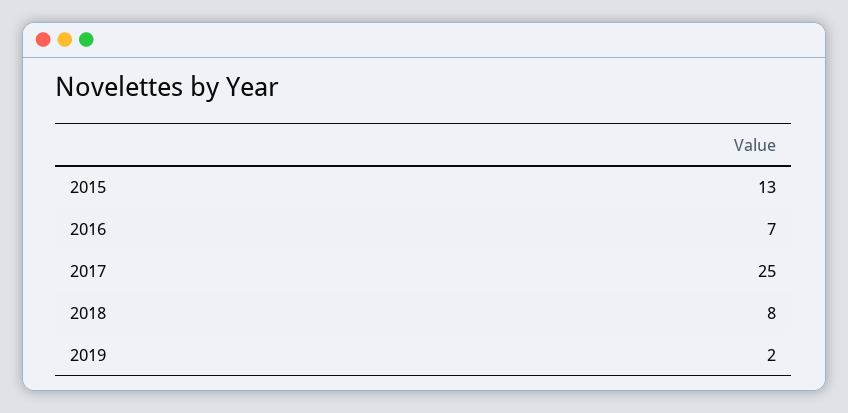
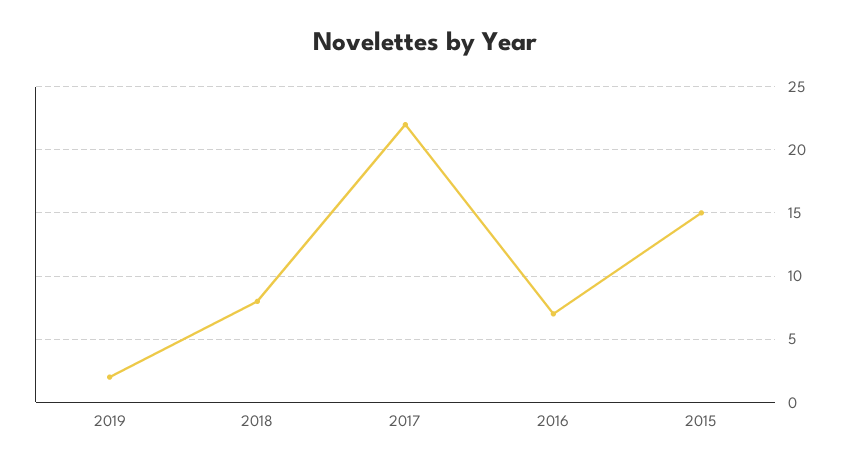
2015: 13 -> 15
2017: 25 -> 22

